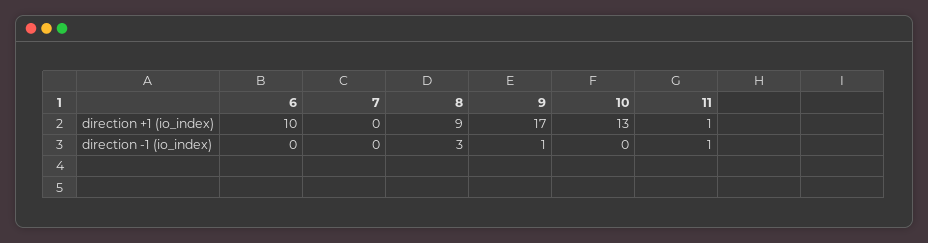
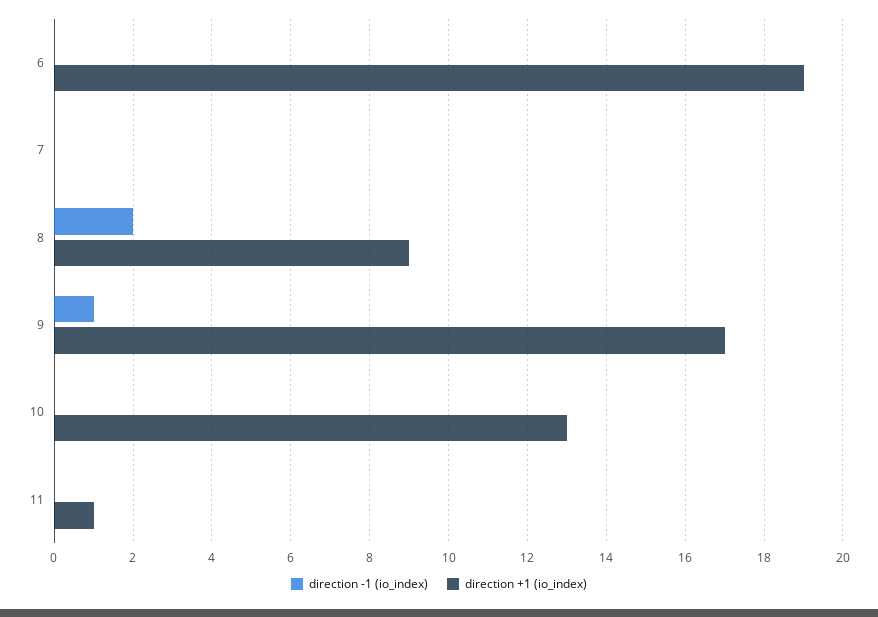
direction +1 (io_index), 6: 10 -> 19
direction -1 (io_index), 8: 3 -> 2
direction -1 (io_index), 11: 1 -> 0

